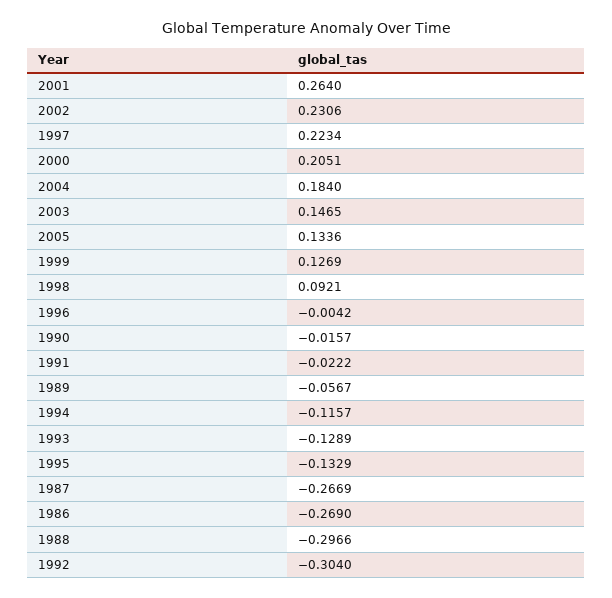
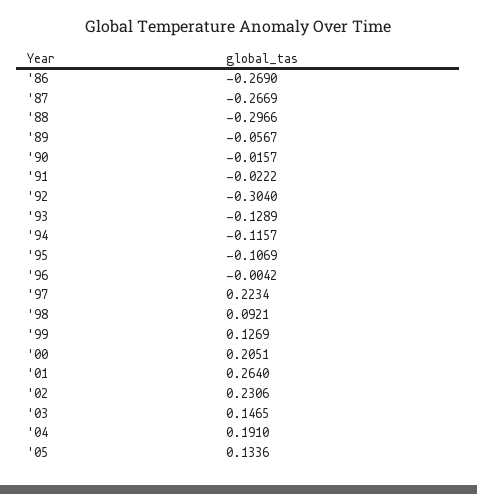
2004: 0.184 -> 0.191
1995: -0.1329 -> -0.1069

